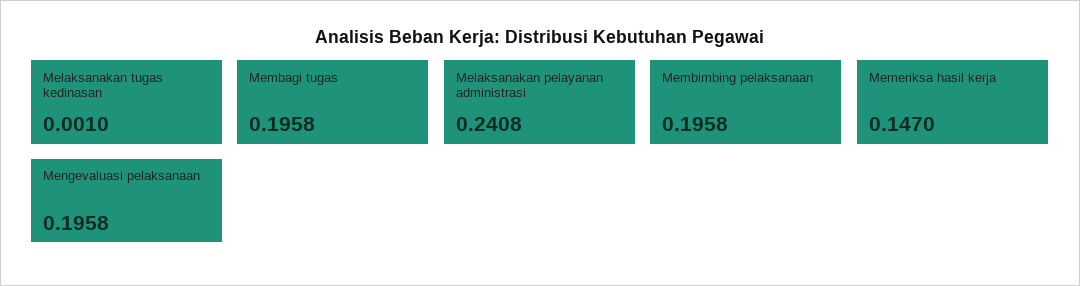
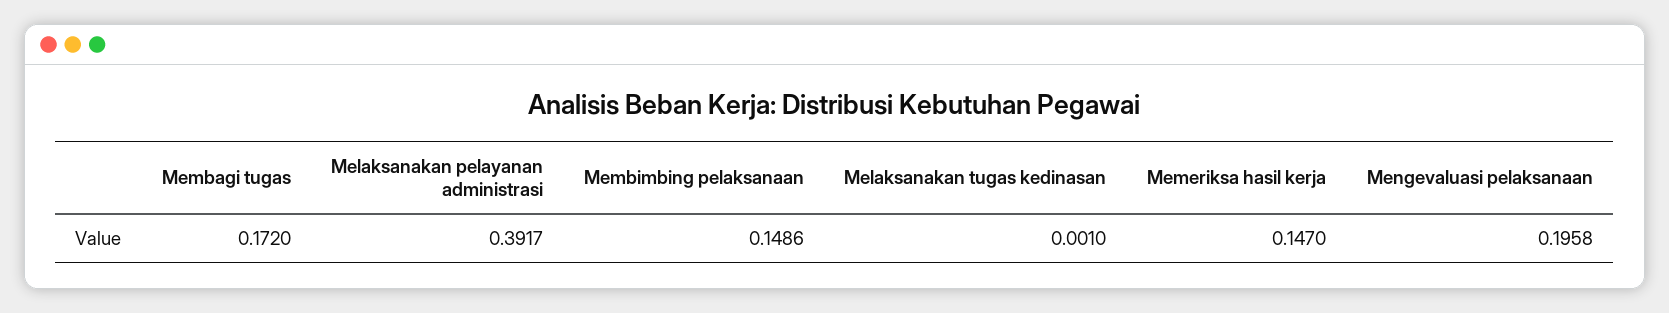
Membagi tugas: 0.1958 -> 0.172
Melaksanakan pelayanan administrasi: 0.2408 -> 0.3917
Membimbing pelaksanaan: 0.1958 -> 0.1486

